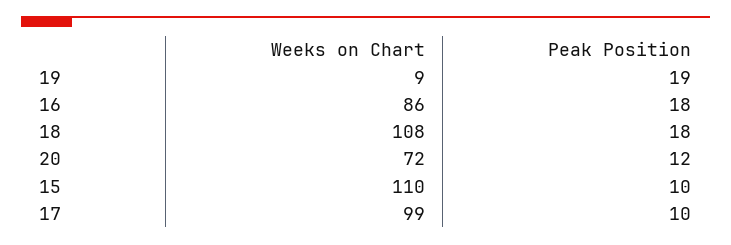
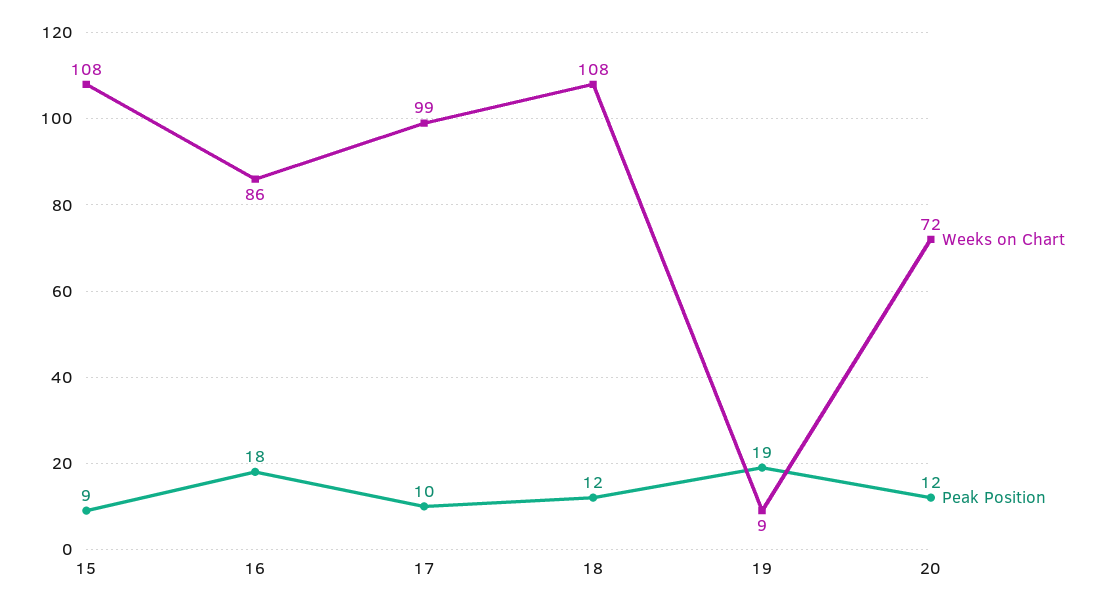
Peak Position, 18: 18 -> 12
Weeks on Chart, 15: 110 -> 108
Peak Position, 15: 10 -> 9

